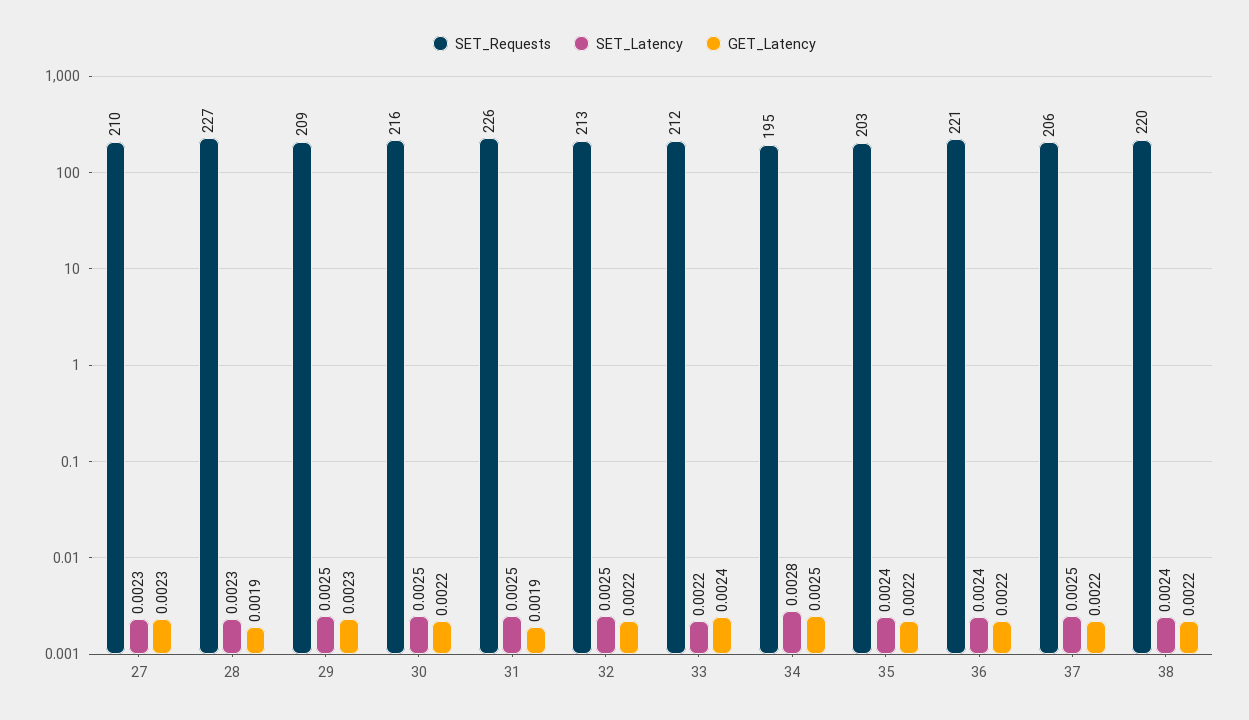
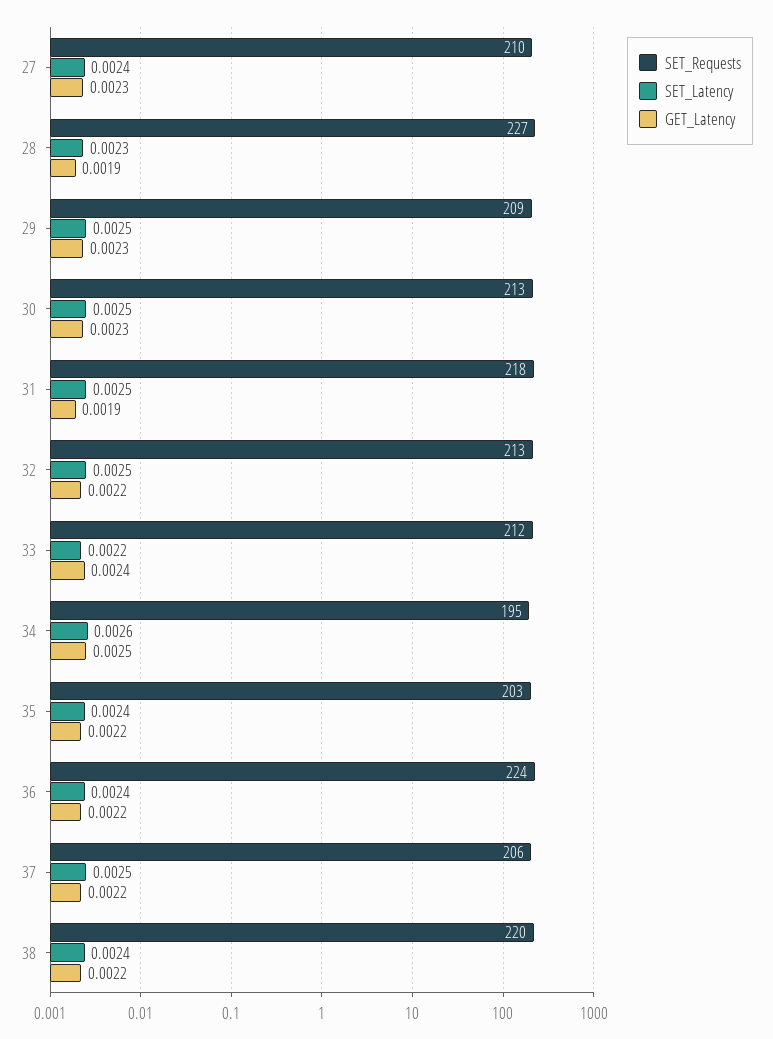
SET_Latency, 27: 0.0023 -> 0.0024
SET_Requests, 30: 216 -> 213
GET_Latency, 30: 0.0022 -> 0.0023
SET_Requests, 31: 226 -> 218
SET_Latency, 34: 0.0028 -> 0.0026
SET_Requests, 36: 221 -> 224

